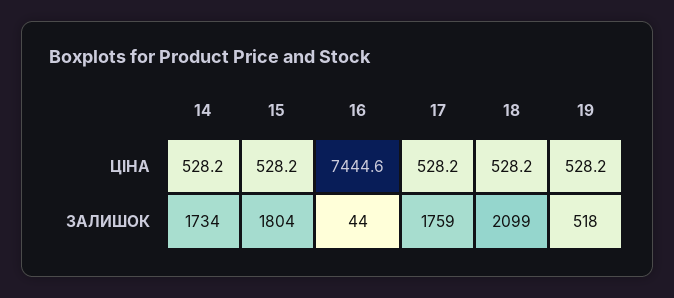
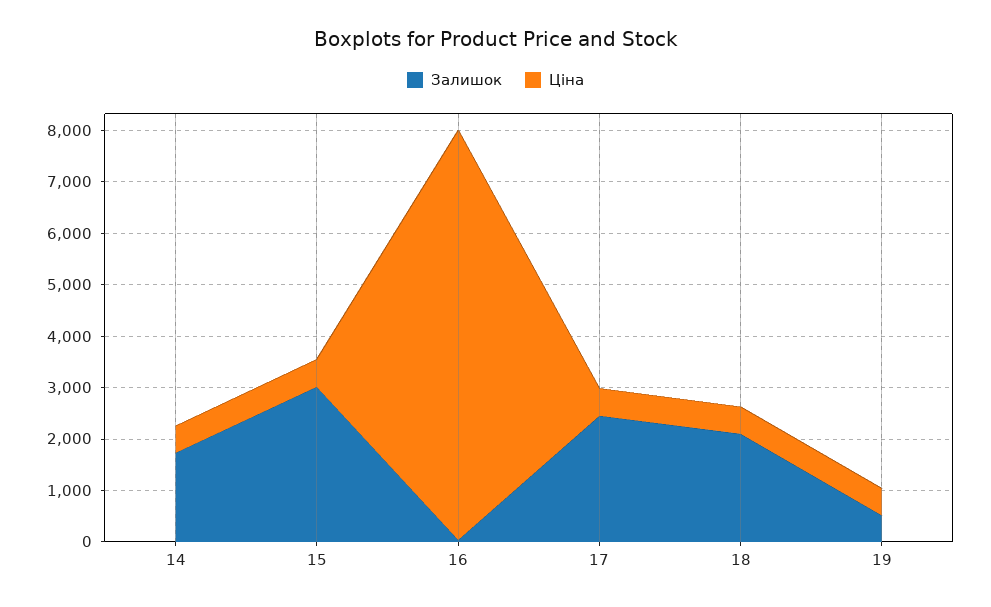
ЦІНА, 16: 7444.6 -> 8000
ЗАЛИШОК, 15: 1804 -> 3000
ЗАЛИШОК, 17: 1759 -> 2400

